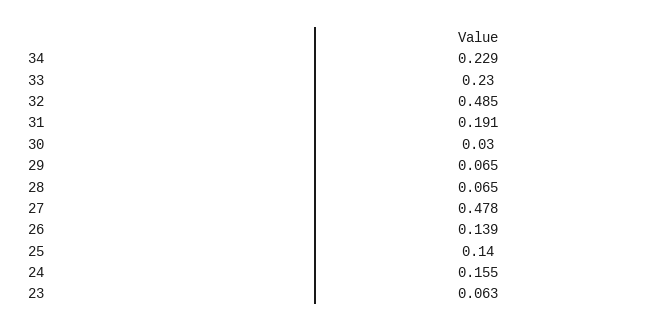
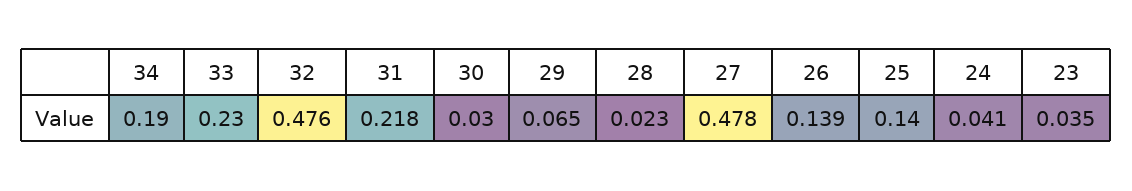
34: 0.229 -> 0.19
32: 0.485 -> 0.476
31: 0.191 -> 0.218
28: 0.065 -> 0.023
24: 0.155 -> 0.041
23: 0.063 -> 0.035

